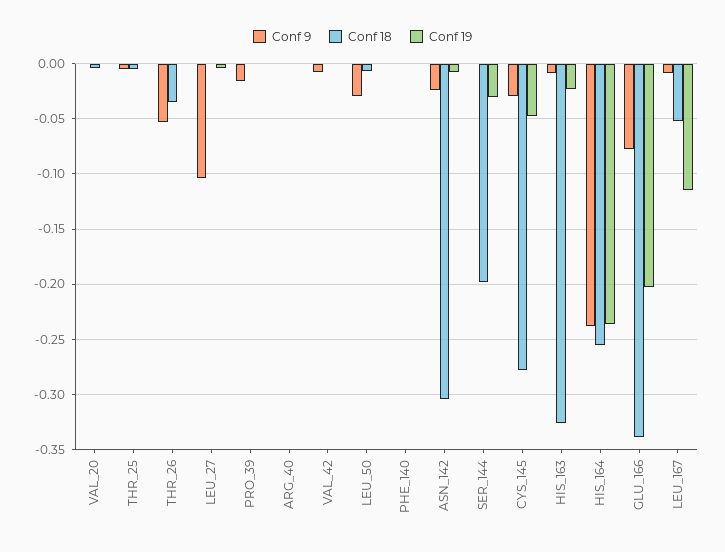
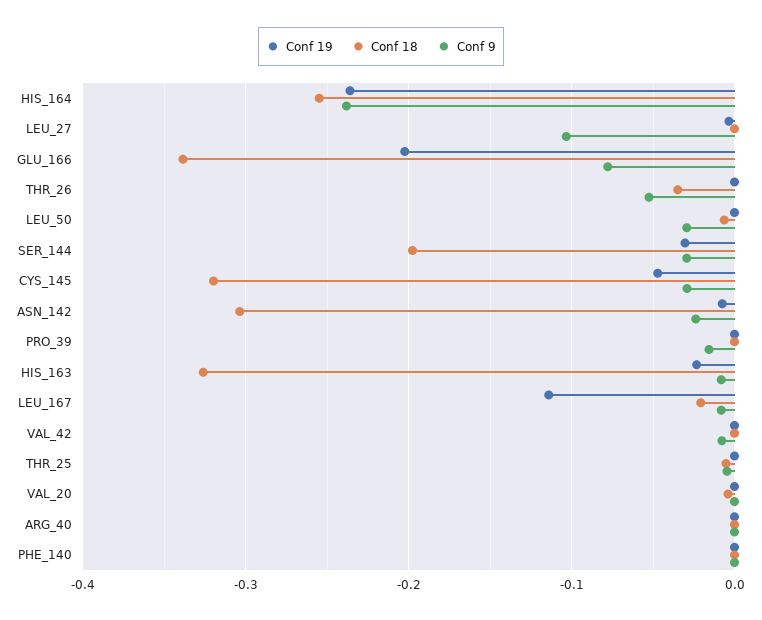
Conf 9, SER_144: 0 -> -0.03
Conf 18, CYS_145: -0.28 -> -0.32
Conf 18, LEU_167: -0.05 -> -0.02

